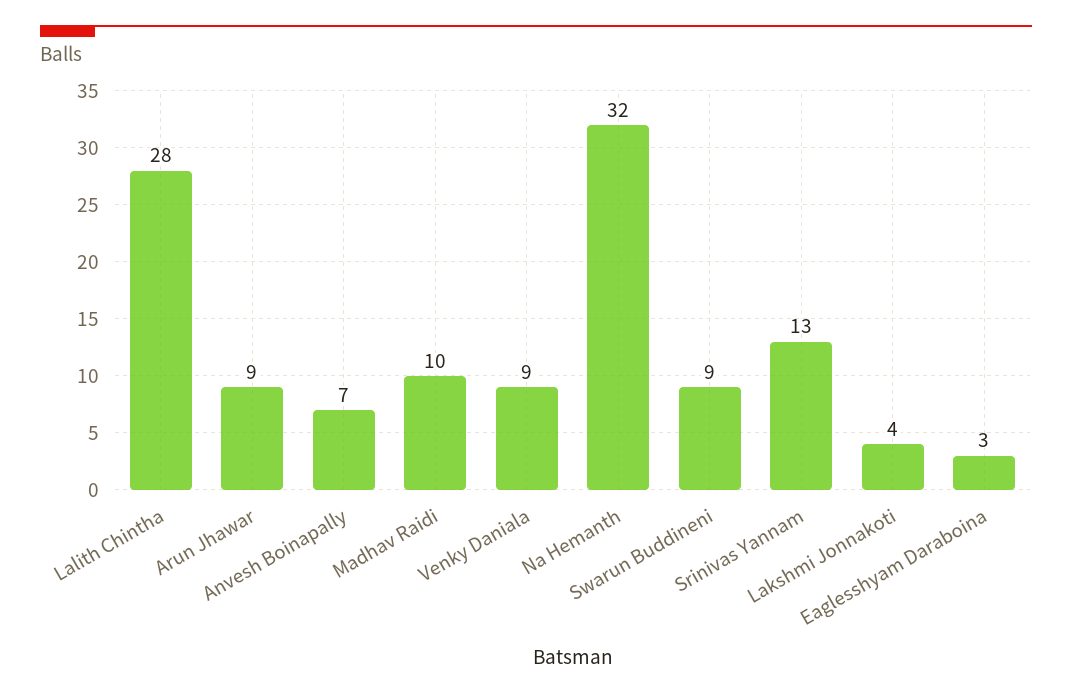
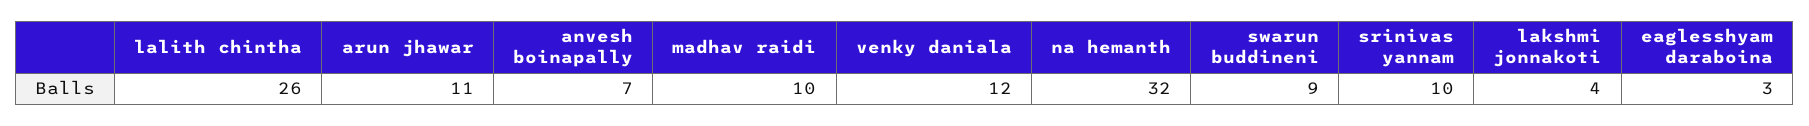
Lalith Chintha: 28 -> 26
Arun Jhawar: 9 -> 11
Venky Daniala: 9 -> 12
Srinivas Yannam: 13 -> 10

